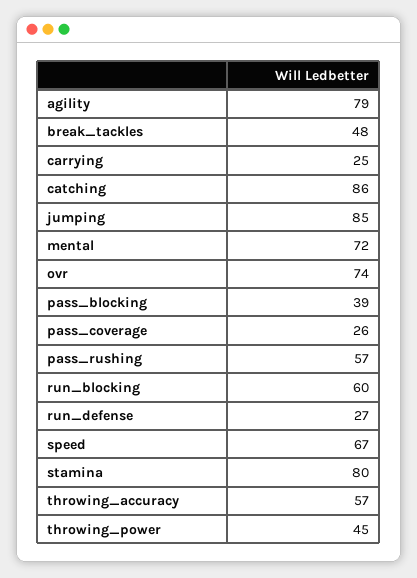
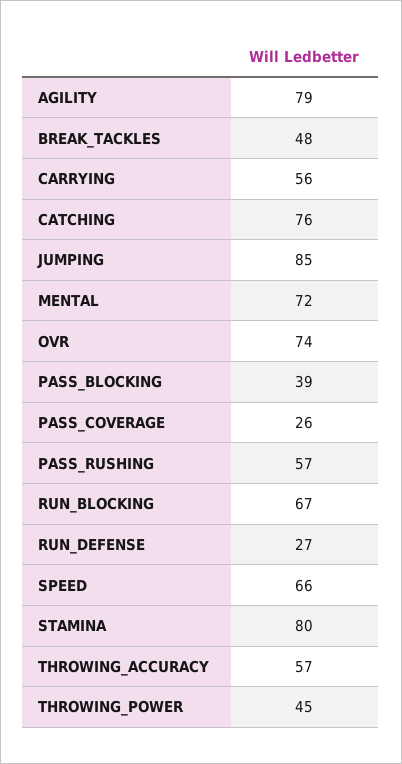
carrying: 25 -> 56
catching: 86 -> 76
run_blocking: 60 -> 67
speed: 67 -> 66

